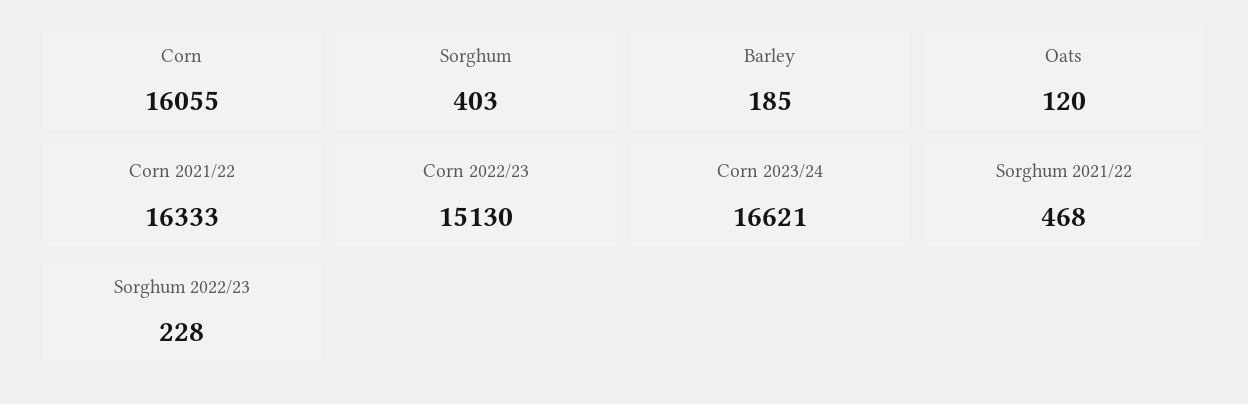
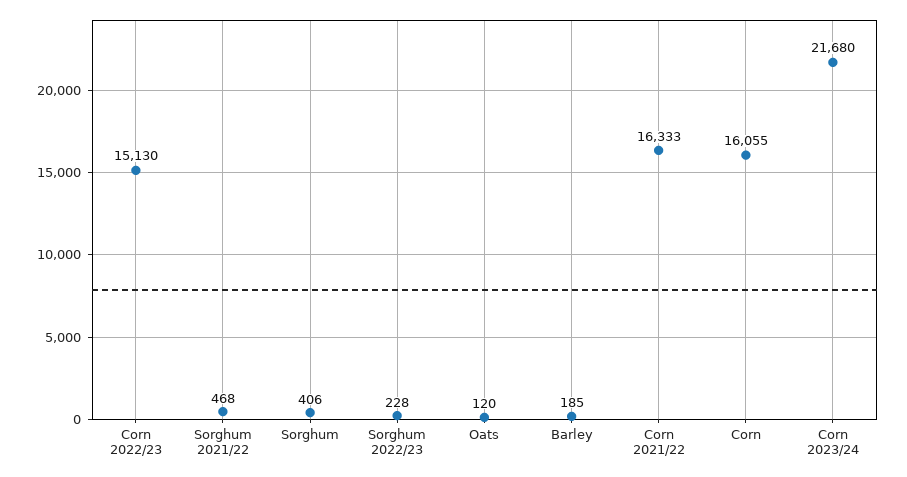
Sorghum: 403 -> 406
Corn 2023/24: 16621 -> 21680

